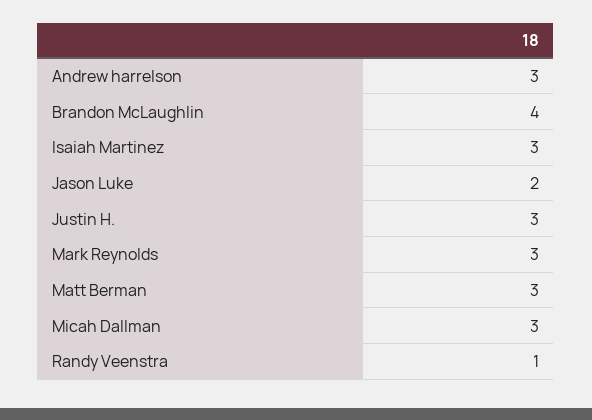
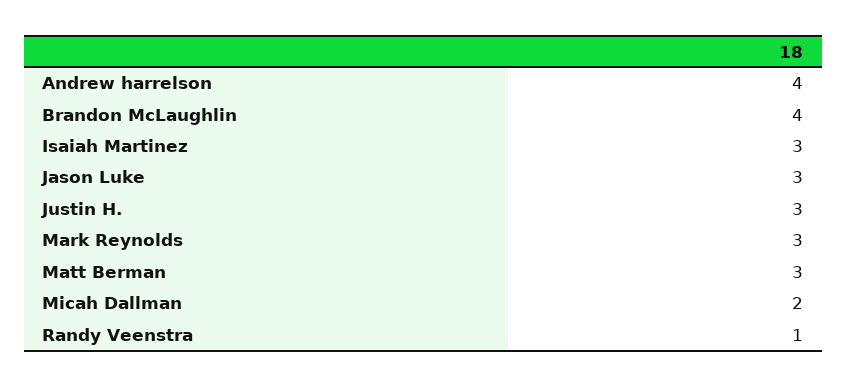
Andrew harrelson: 3 -> 4
Jason Luke: 2 -> 3
Micah Dallman: 3 -> 2

